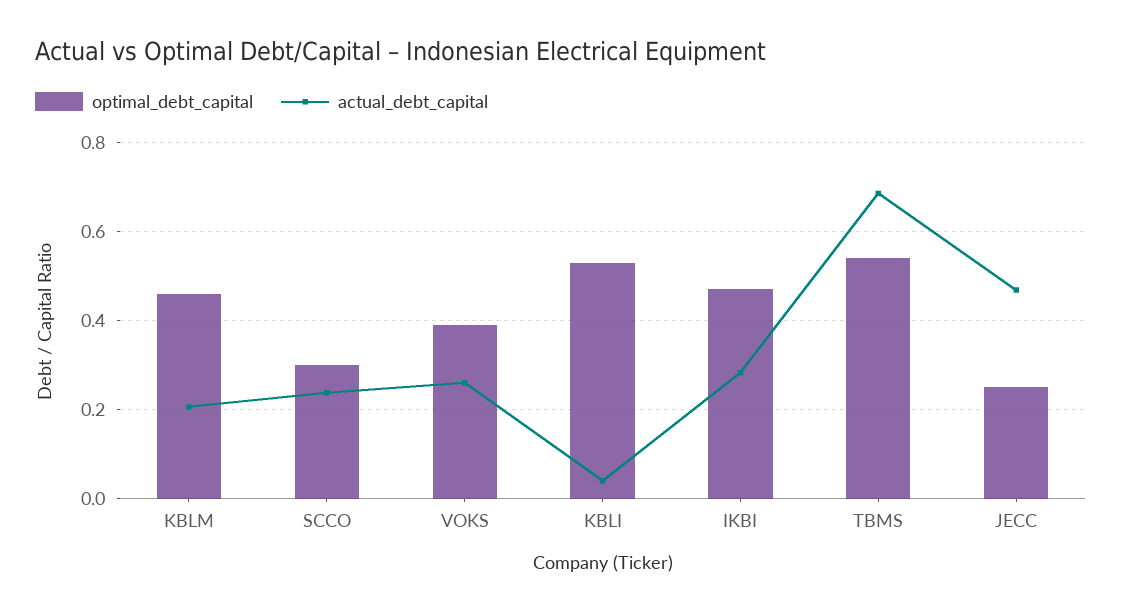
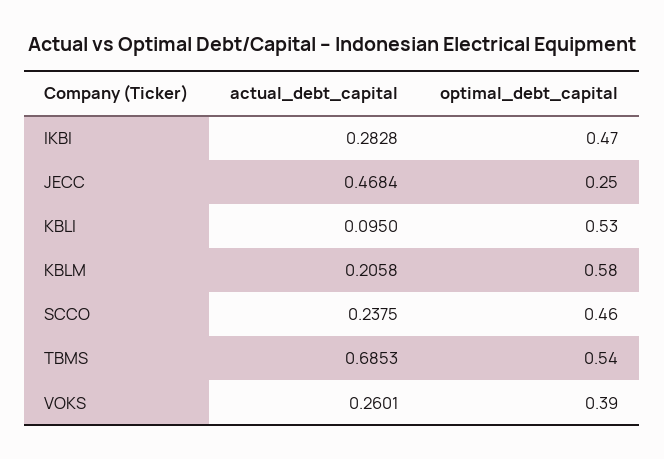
optimal_debt_capital, KBLM: 0.46 -> 0.58
optimal_debt_capital, SCCO: 0.3 -> 0.46
actual_debt_capital, KBLI: 0.04 -> 0.095

